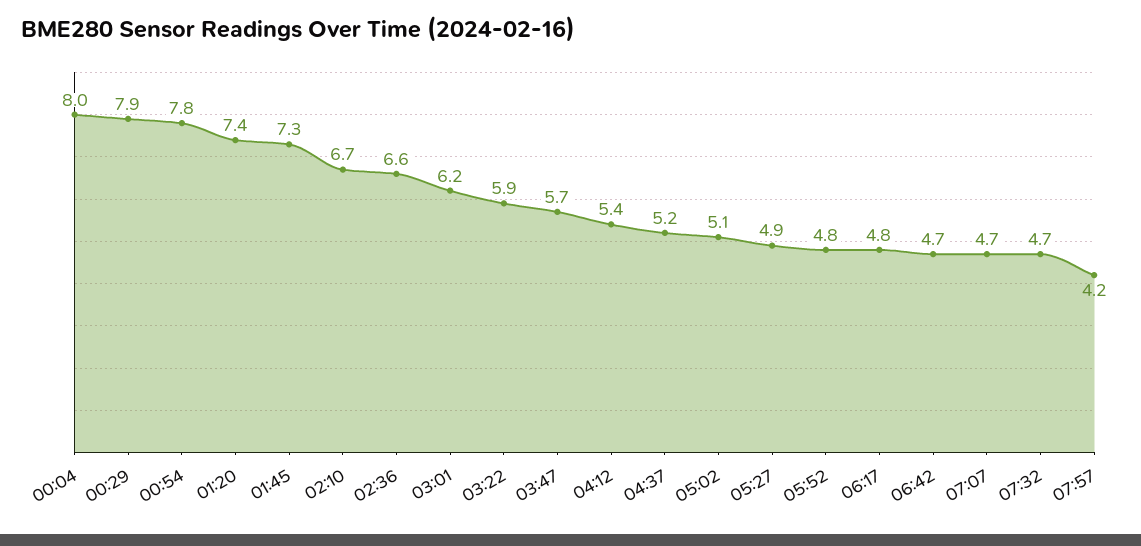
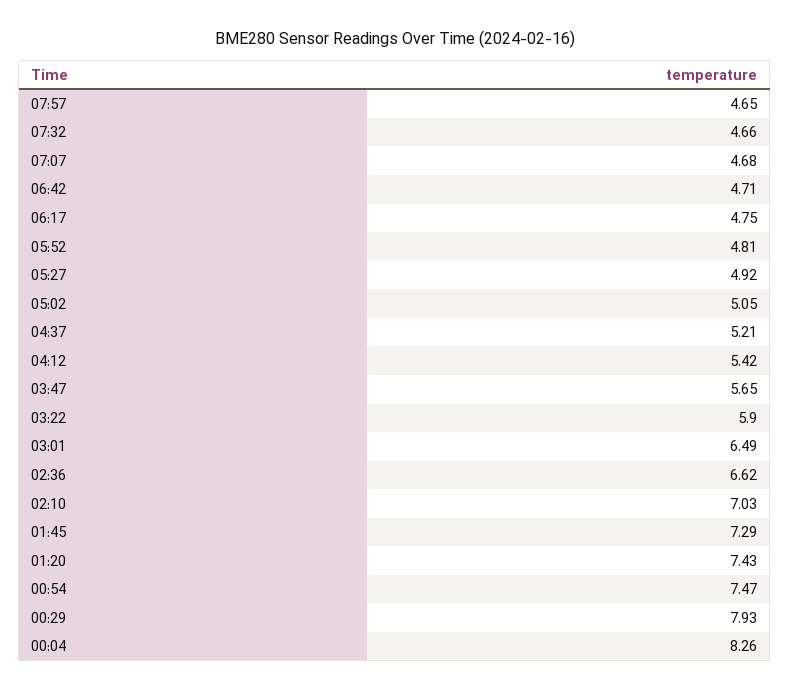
00:04: 8 -> 8.26
00:54: 7.8 -> 7.47
02:10: 6.7 -> 7.03
03:01: 6.2 -> 6.49
07:57: 4.2 -> 4.65

